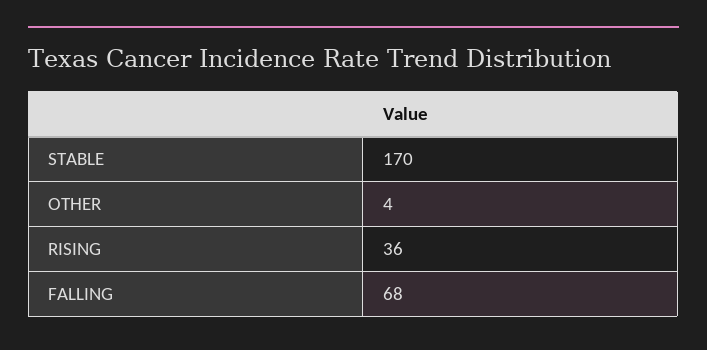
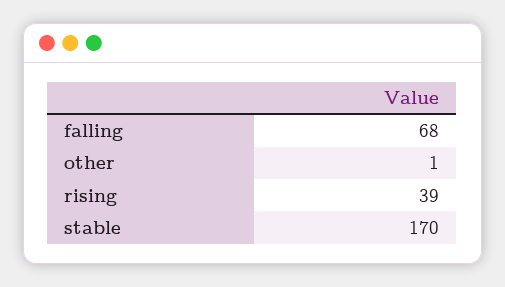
OTHER: 4 -> 1
RISING: 36 -> 39

